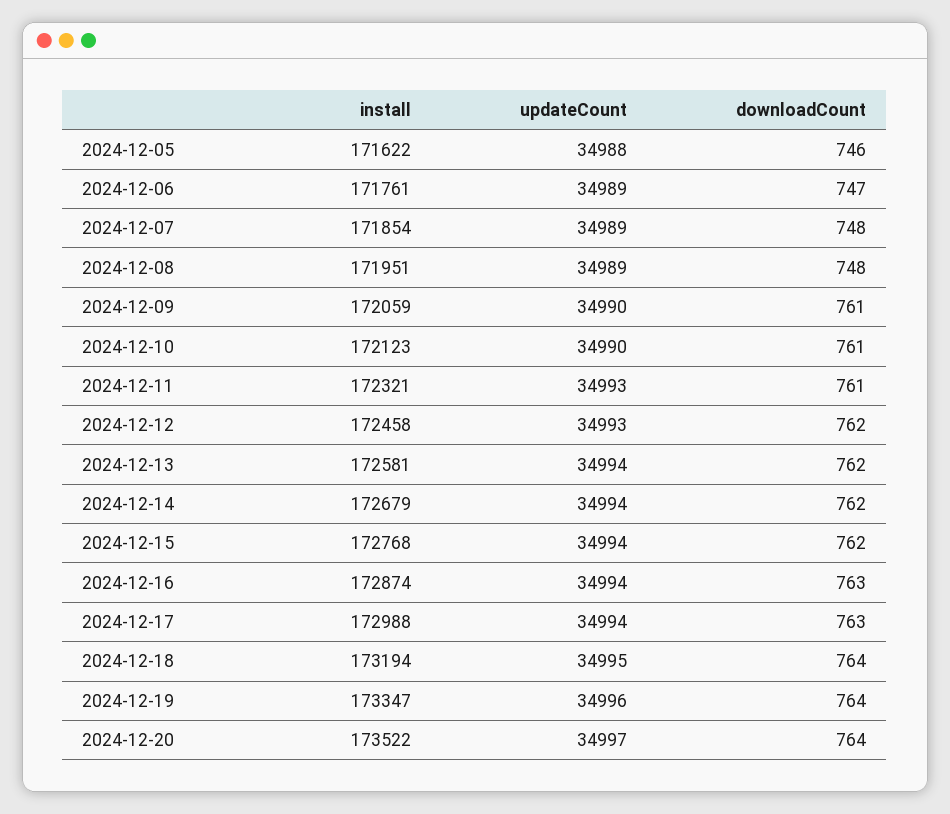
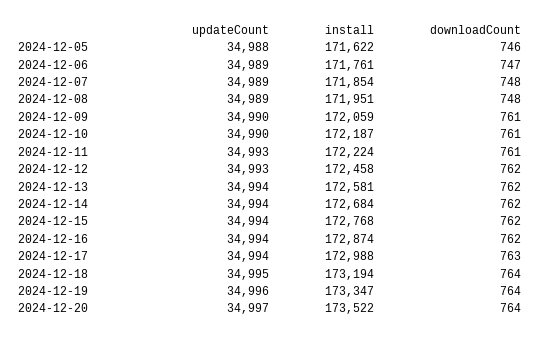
install, 2024-12-10: 172123 -> 172187
install, 2024-12-11: 172321 -> 172224
install, 2024-12-14: 172679 -> 172684
downloadCount, 2024-12-16: 763 -> 762

